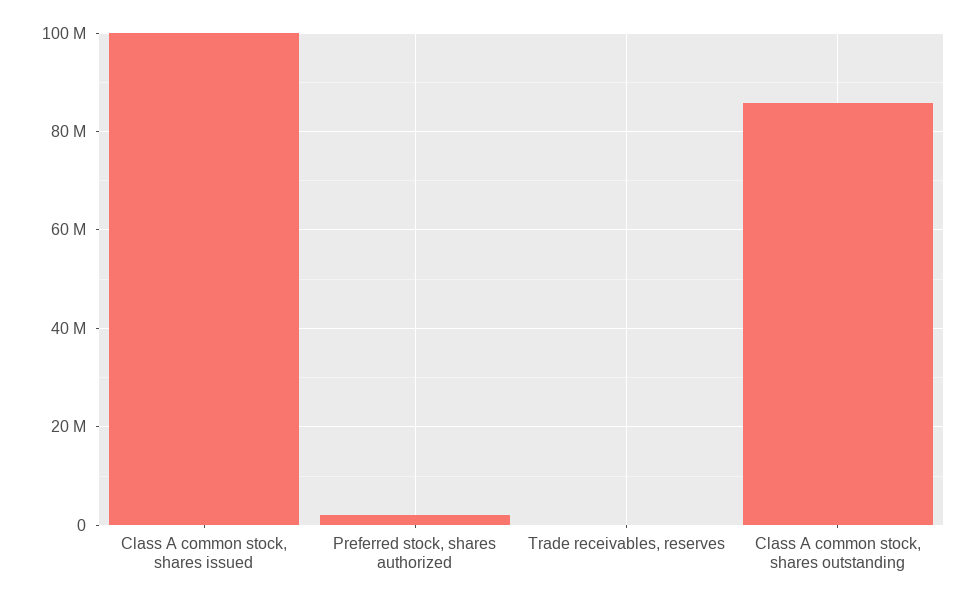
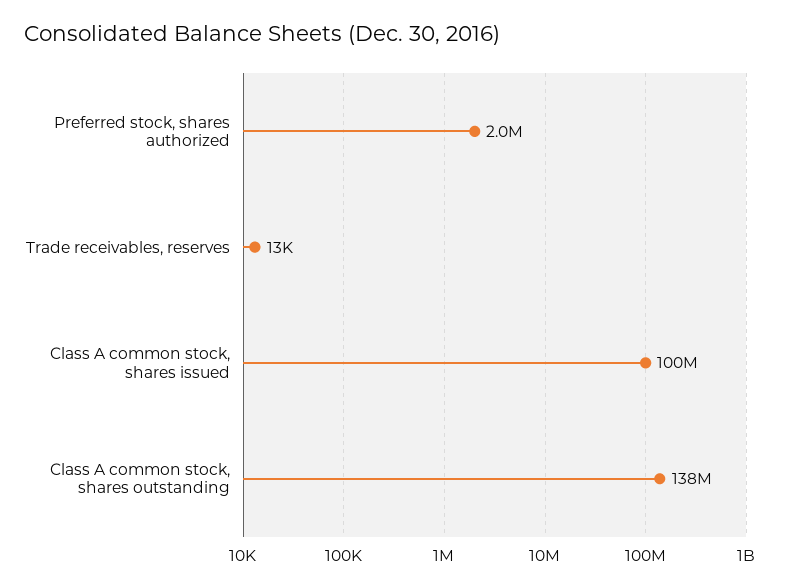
Class A common stock, shares outstanding: 86000000 -> 138000000

